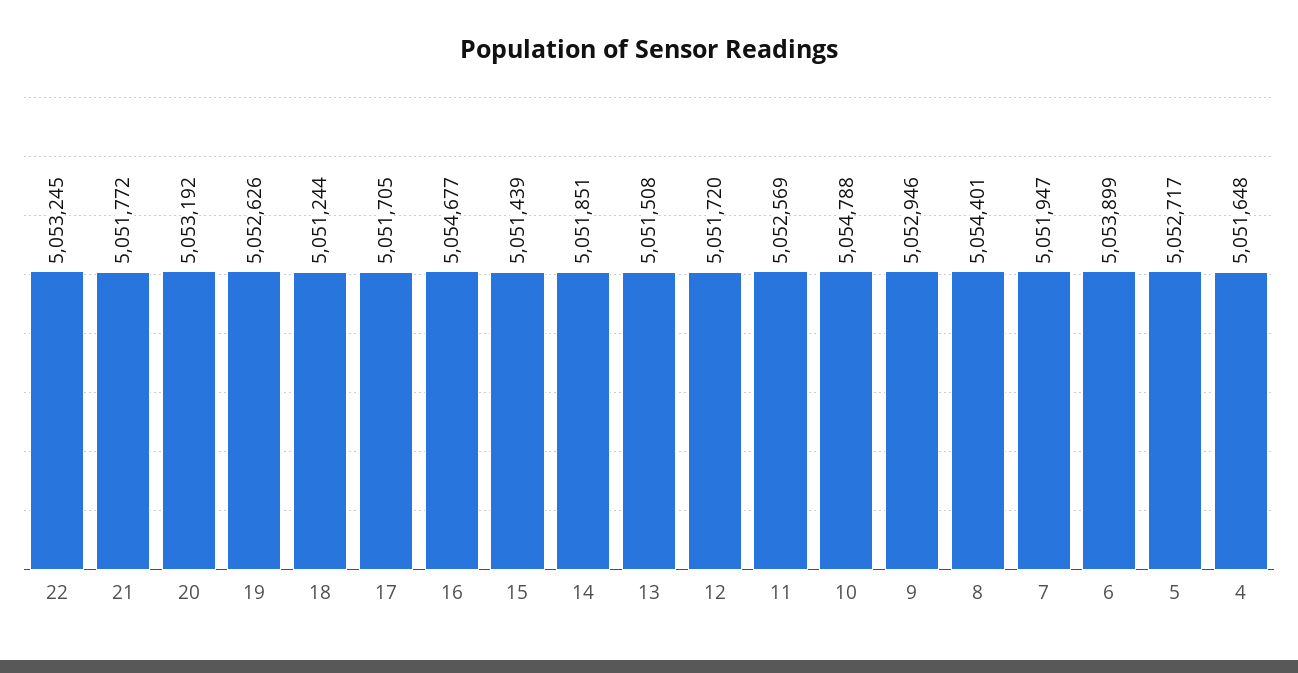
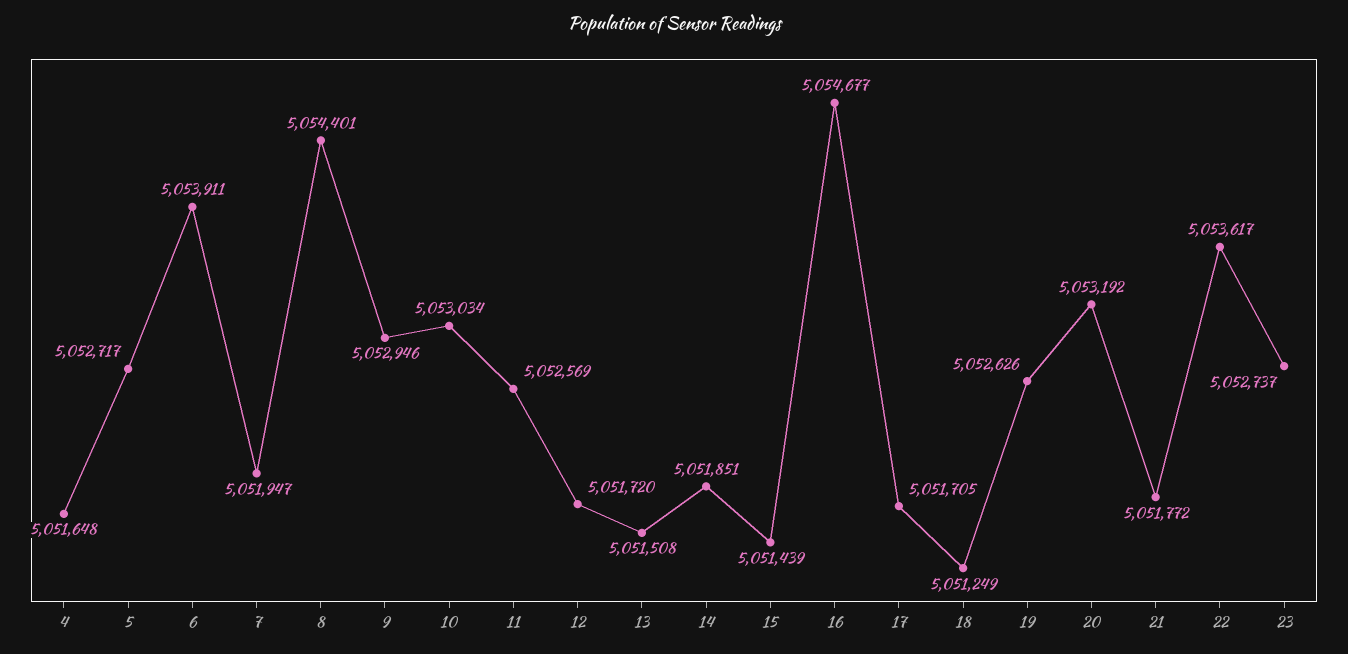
22: 5053245 -> 5053617
18: 5051244 -> 5051249
10: 5054788 -> 5053034
6: 5053899 -> 5053911
23: none -> 5052737

